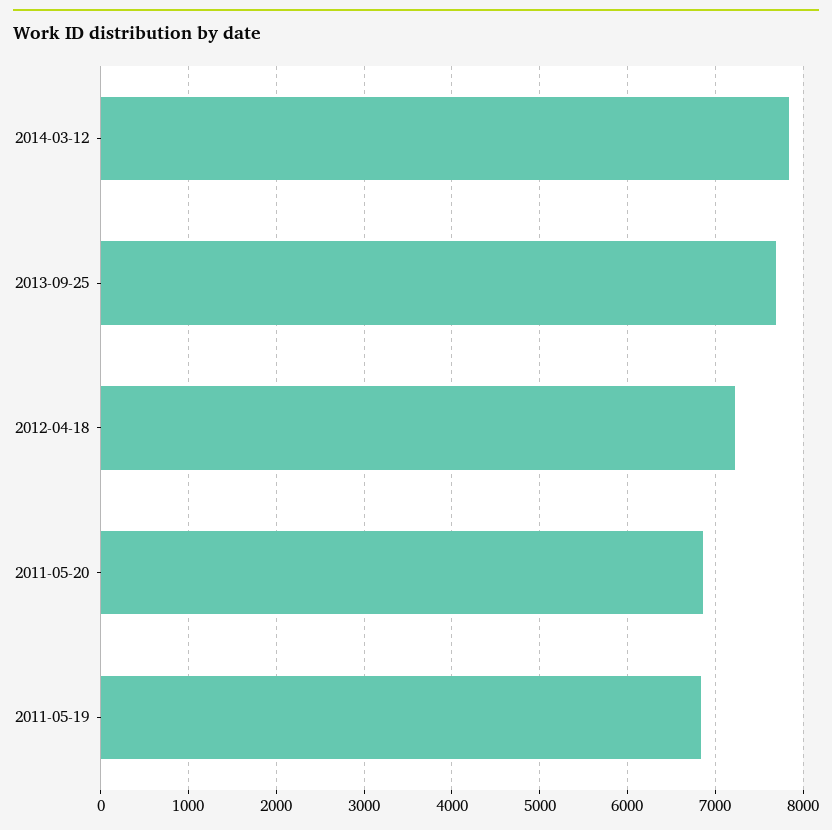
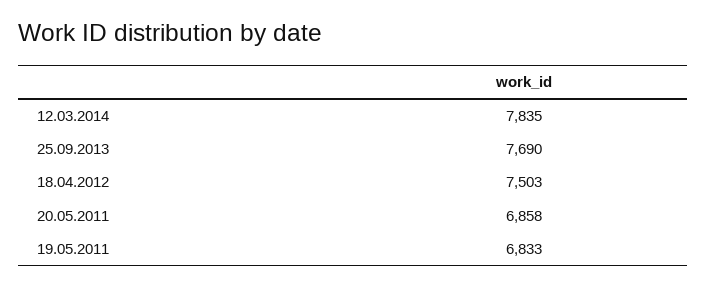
2012-04-18: 7200 -> 7503

